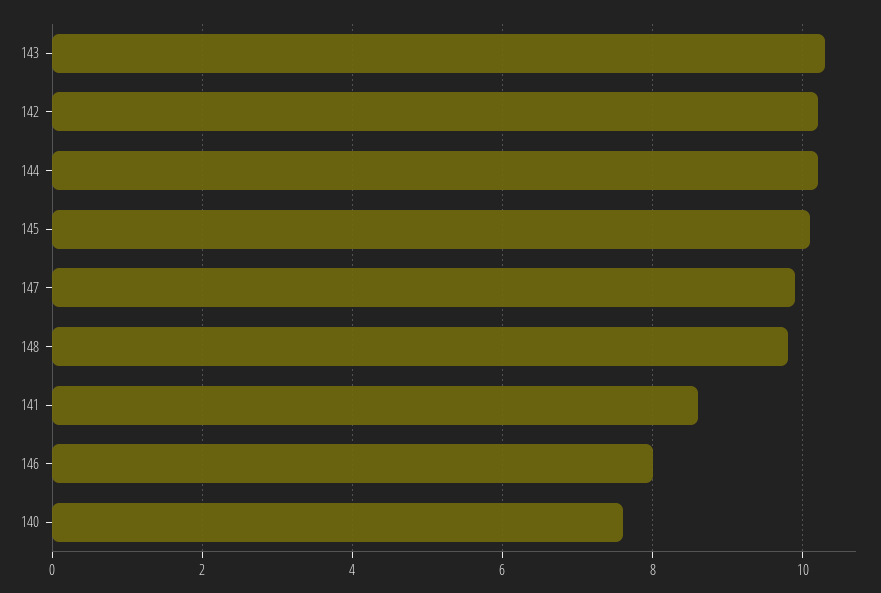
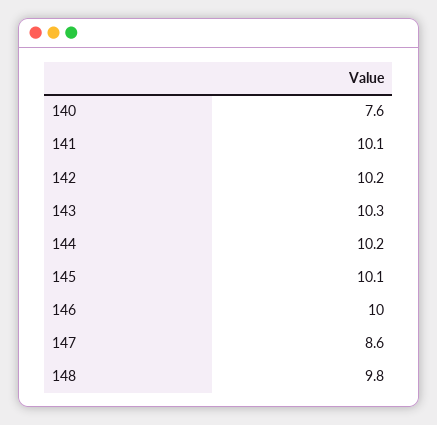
147: 10 -> 8.6
141: 8.5 -> 10.1
146: 8 -> 10

